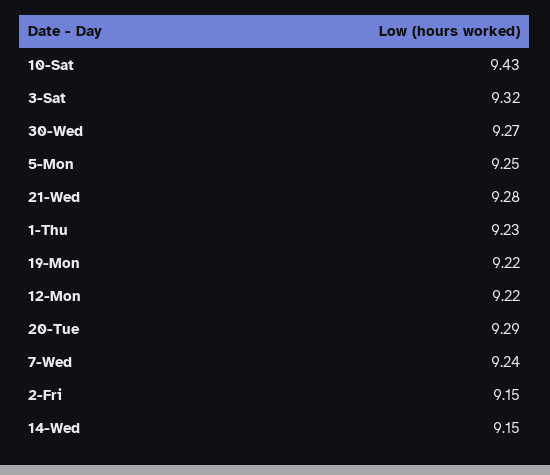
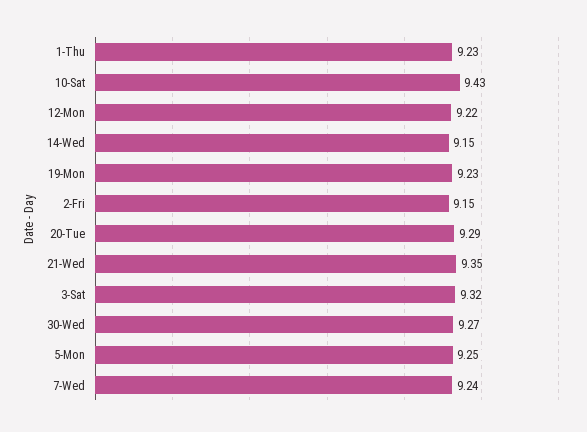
21-Wed: 9.28 -> 9.35
19-Mon: 9.22 -> 9.23

